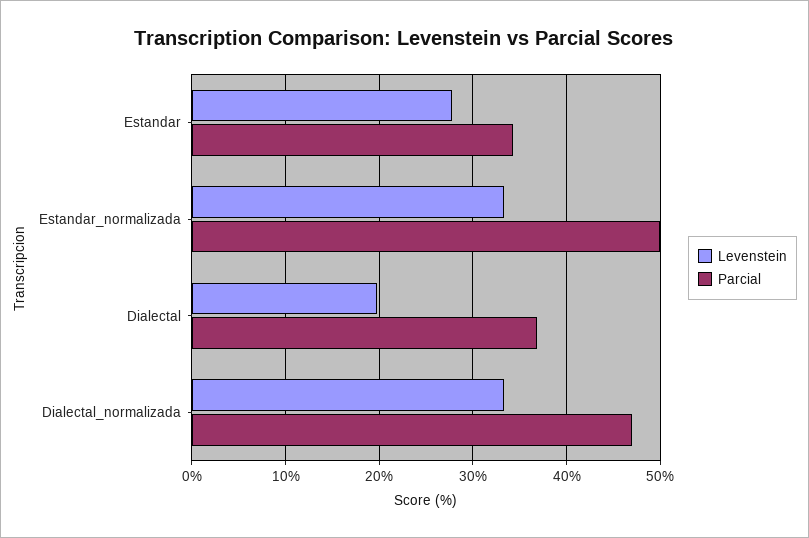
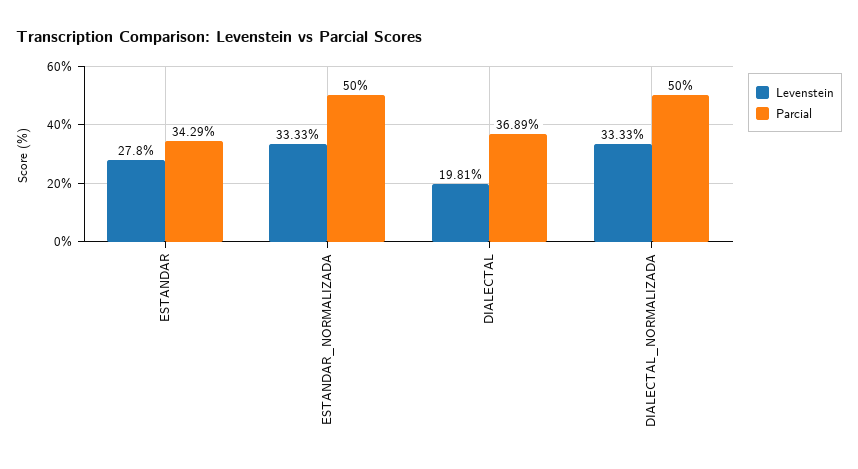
Parcial, Dialectal_normalizada: 47 -> 50

